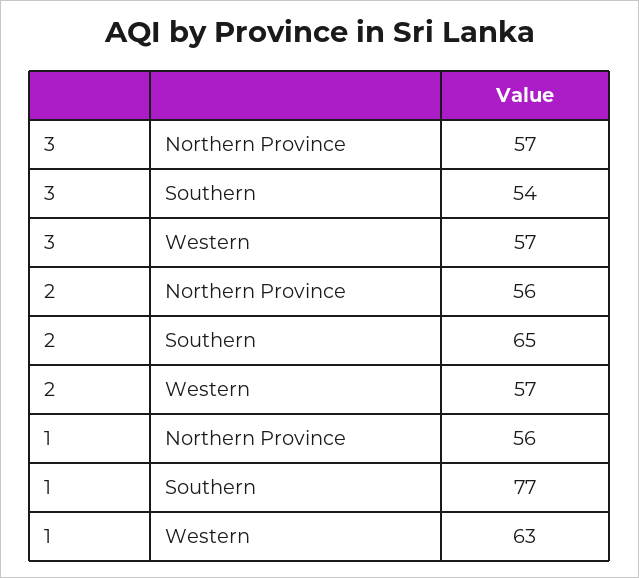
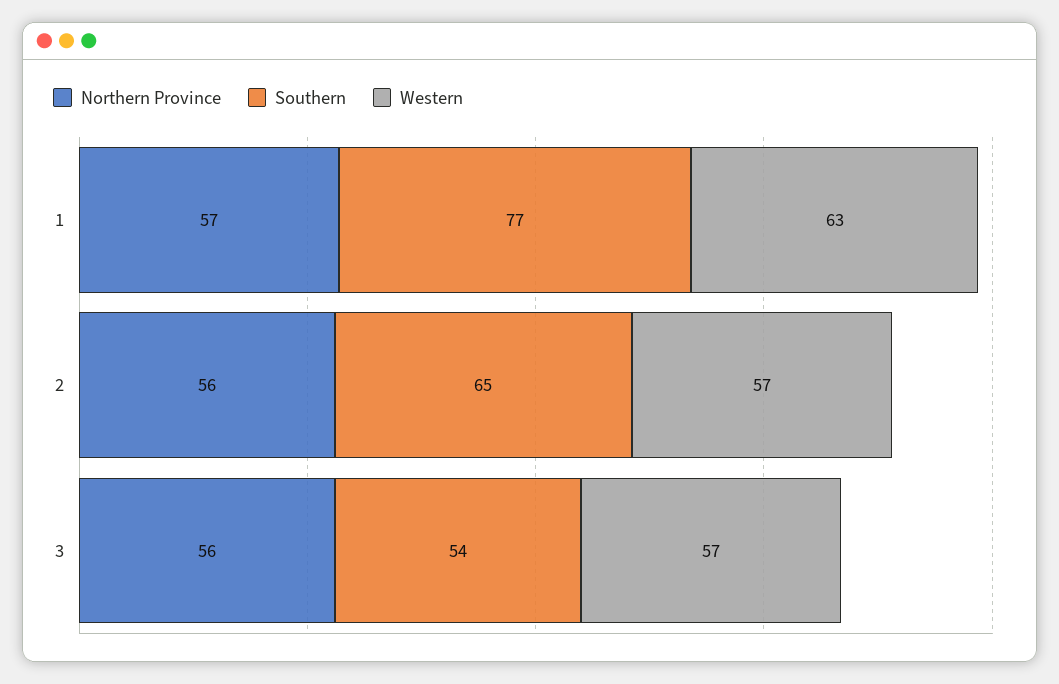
Northern Province, 3: 57 -> 56
Northern Province, 1: 56 -> 57

